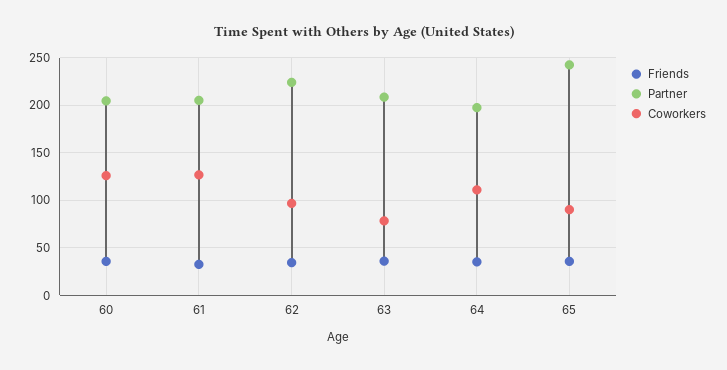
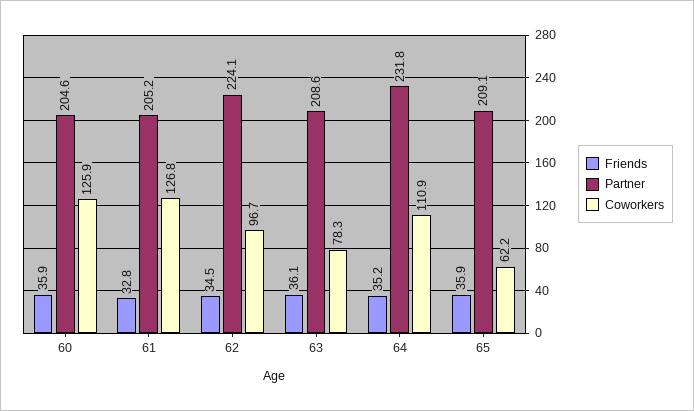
Partner, 64: 200 -> 231.8
Partner, 65: 240 -> 209.1
Coworkers, 65: 90 -> 62.2

